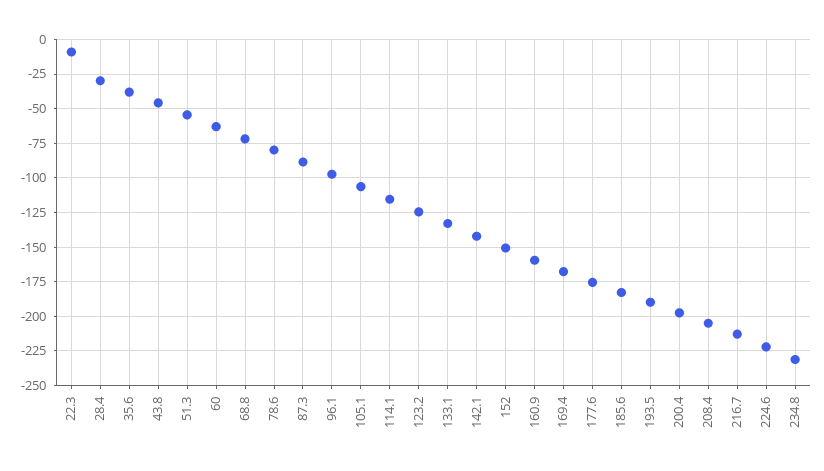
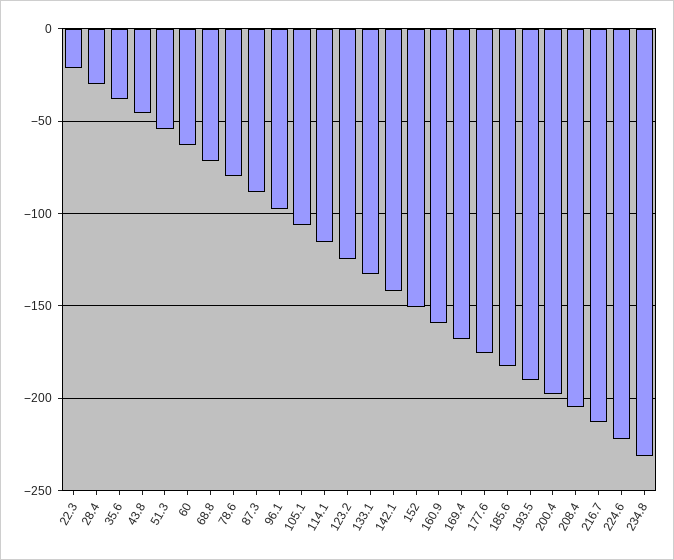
22.3: -10 -> -20

